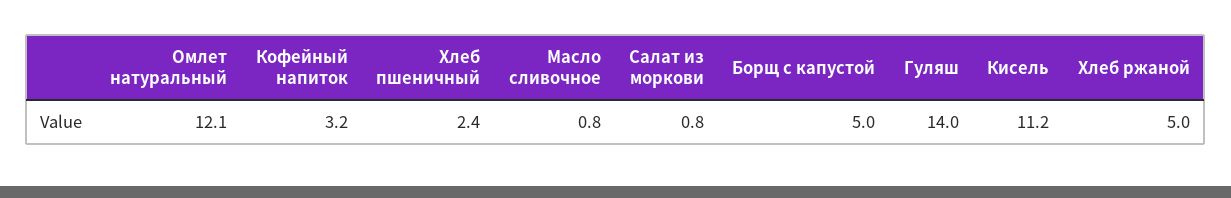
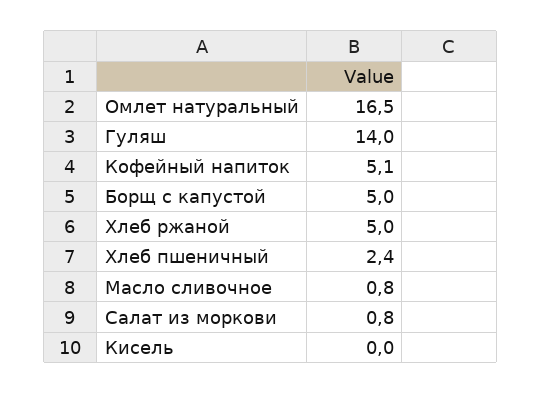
Омлет натуральный: 12.1 -> 16.5
Кофейный напиток: 3.2 -> 5.1
Кисель: 11.2 -> 0

